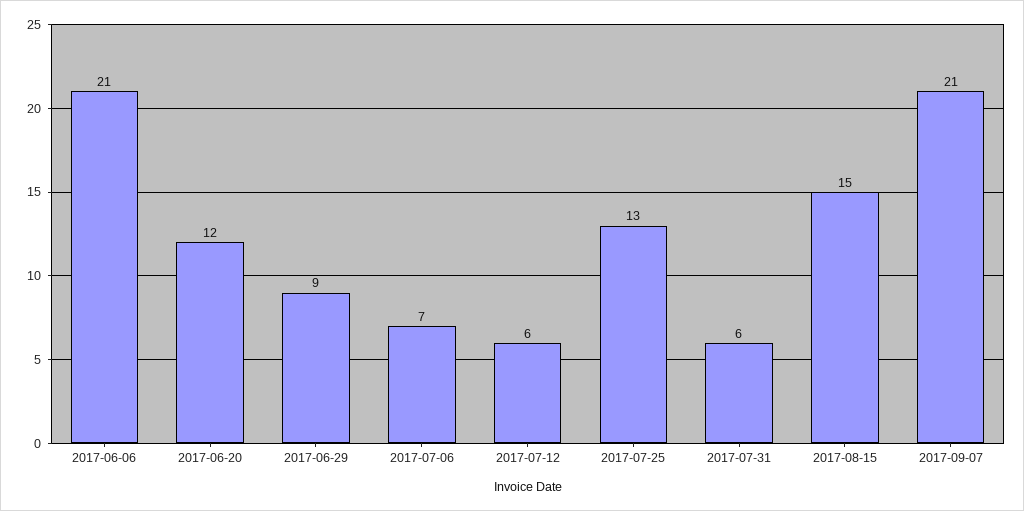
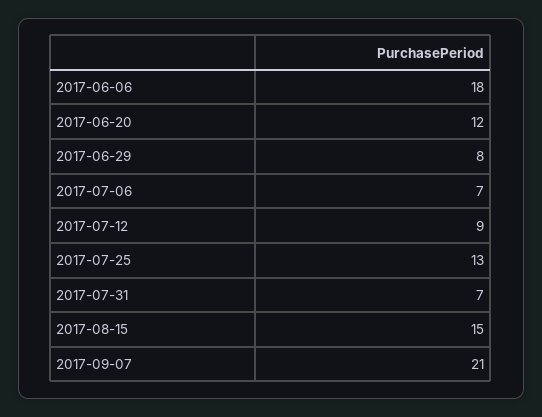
2017-06-06: 21 -> 18
2017-06-29: 9 -> 8
2017-07-12: 6 -> 9
2017-07-31: 6 -> 7

